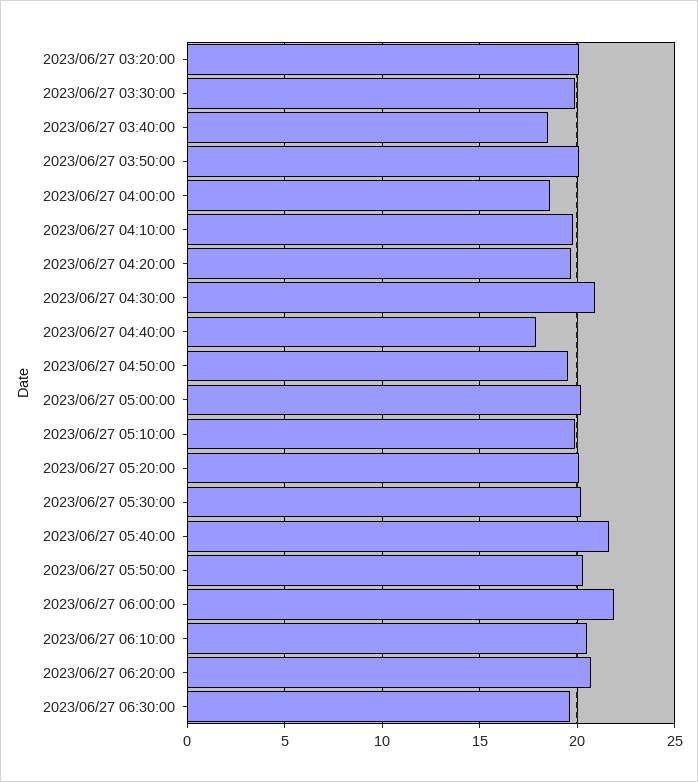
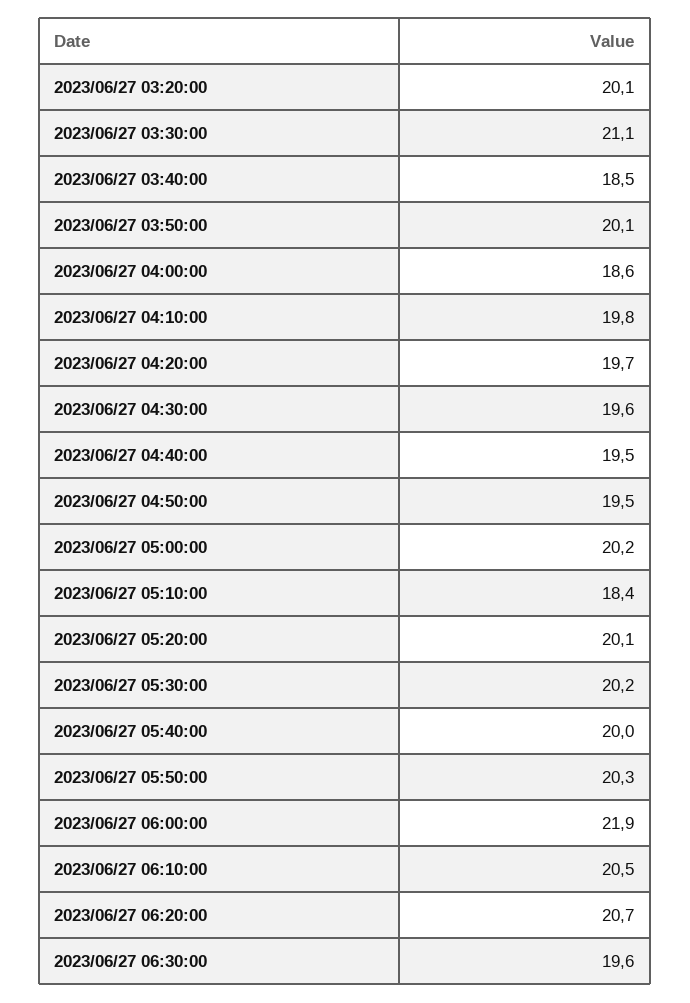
2023/06/27 03:30:00: 20 -> 21.1
2023/06/27 04:30:00: 21 -> 19.6
2023/06/27 04:40:00: 18 -> 19.5
2023/06/27 05:10:00: 20 -> 18.4
2023/06/27 05:40:00: 21.5 -> 20

